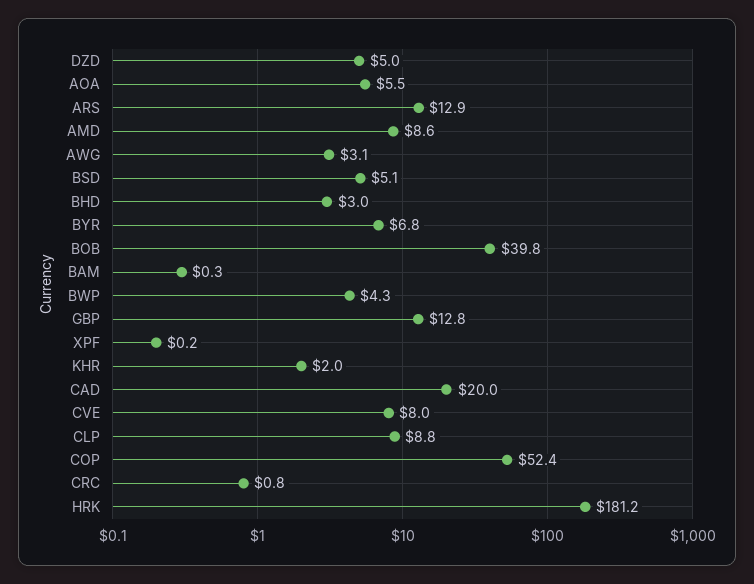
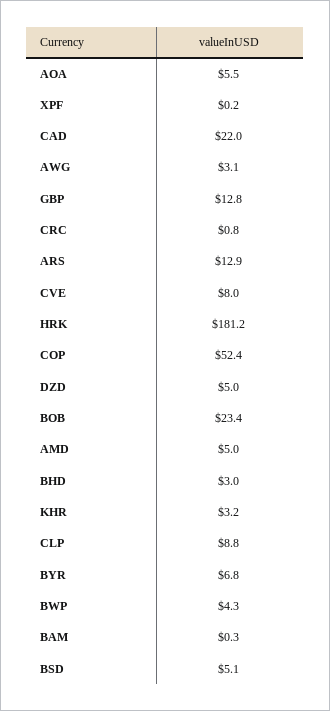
AMD: 8.6 -> 5
BOB: 39.8 -> 23.4
KHR: 2 -> 3.2
CAD: 20 -> 22

